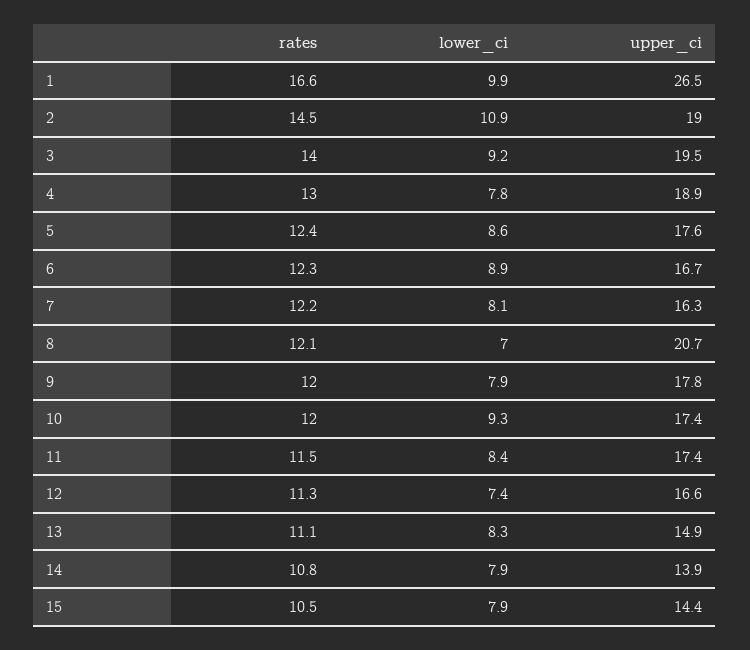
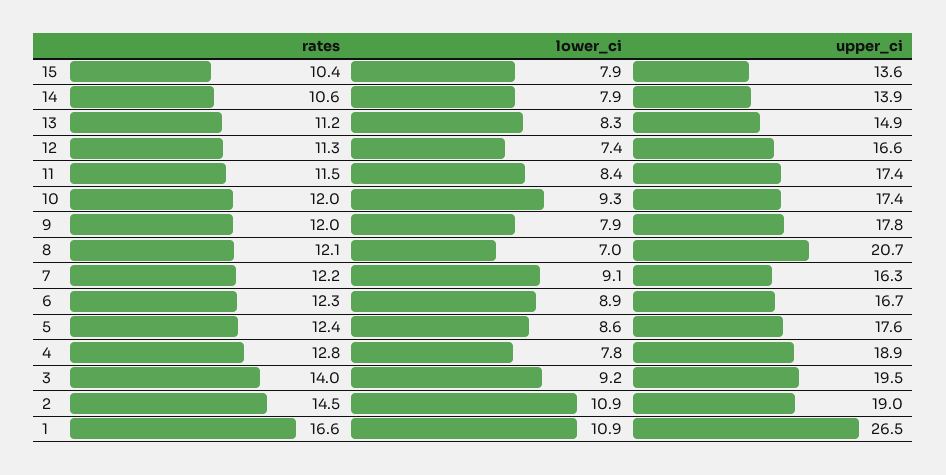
lower_ci, 1: 9.9 -> 10.9
rates, 4: 13 -> 12.8
lower_ci, 7: 8.1 -> 9.1
rates, 13: 11.1 -> 11.2
rates, 14: 10.8 -> 10.6
rates, 15: 10.5 -> 10.4
upper_ci, 15: 14.4 -> 13.6

